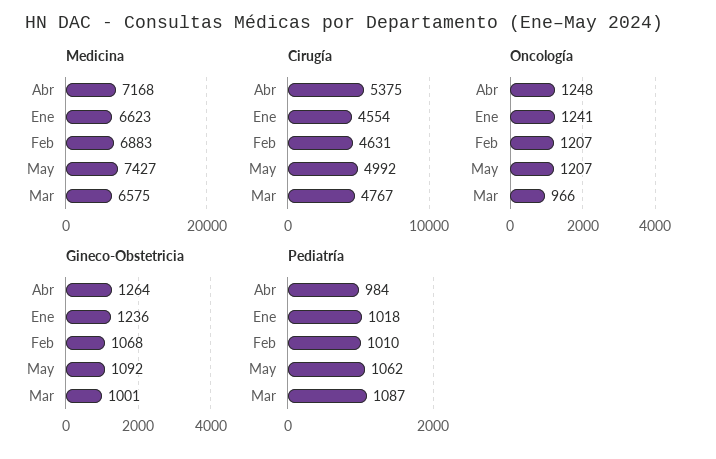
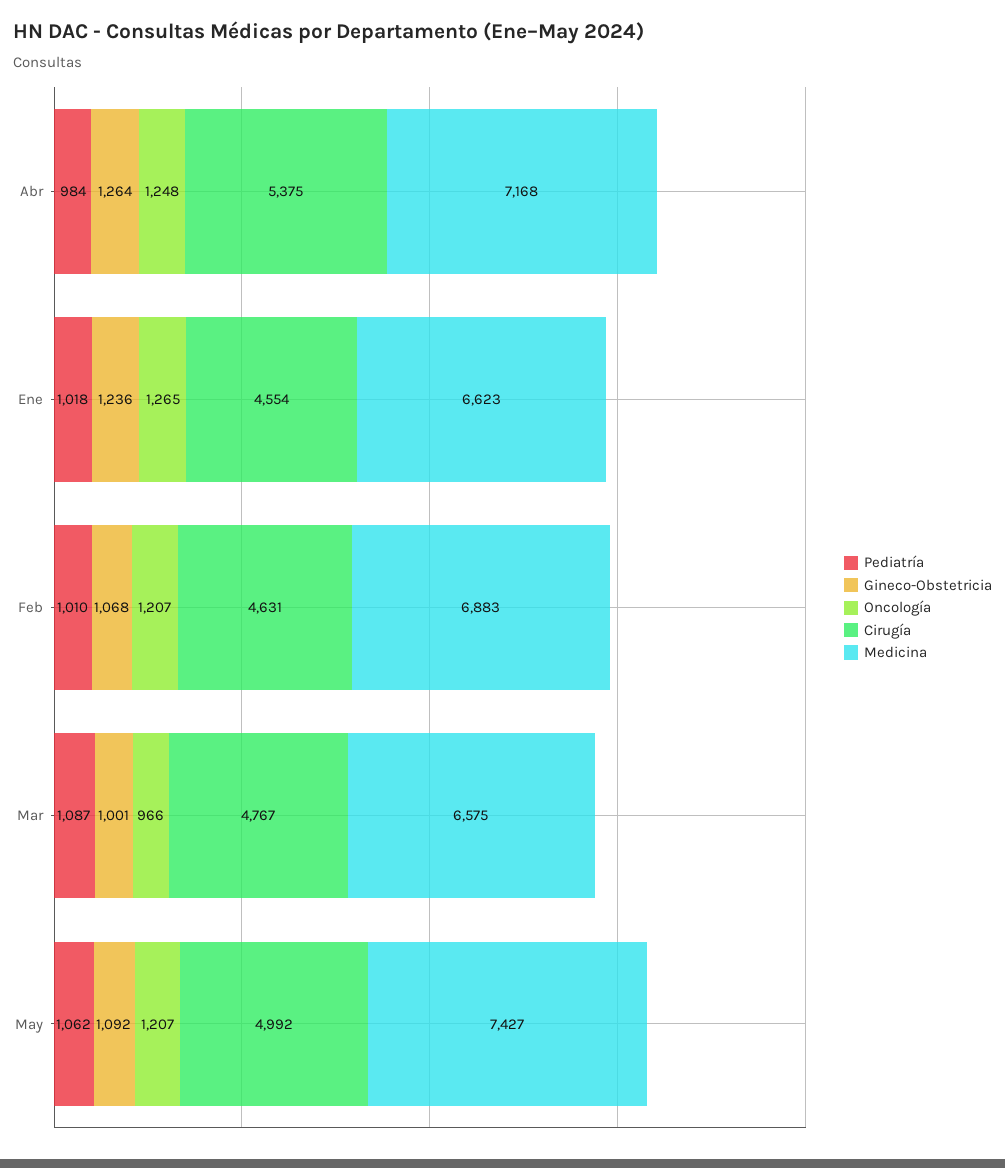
Oncología, Ene: 1241 -> 1265

